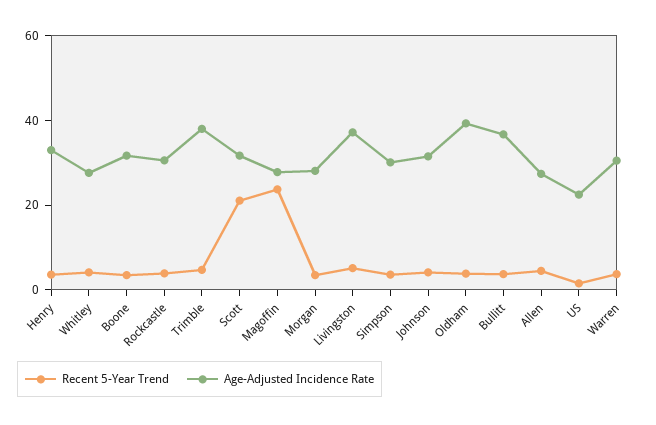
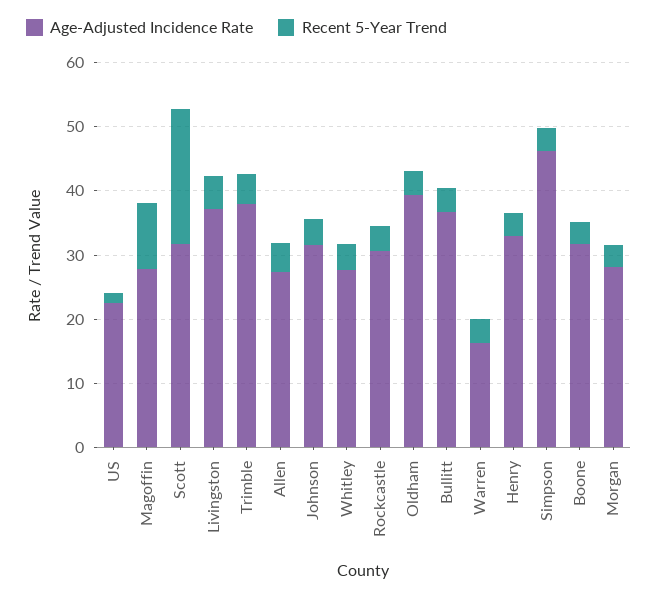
Recent 5-Year Trend, Magoffin: 25 -> 10
Age-Adjusted Incidence Rate, Simpson: 30 -> 46
Age-Adjusted Incidence Rate, Warren: 30 -> 16

